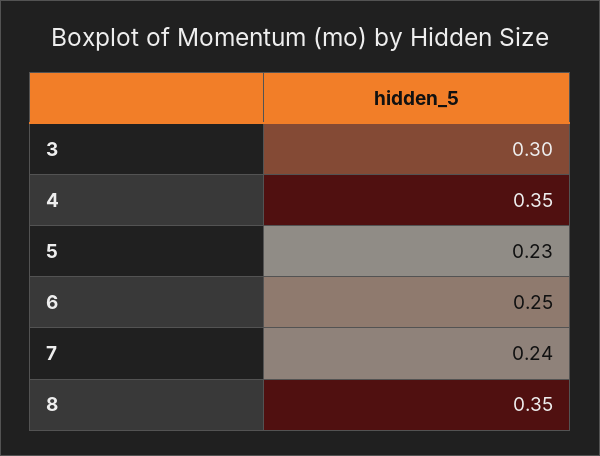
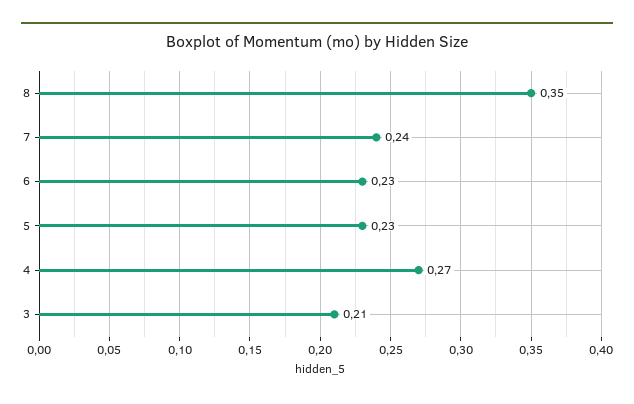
3: 0.3 -> 0.21
4: 0.35 -> 0.27
6: 0.25 -> 0.23

